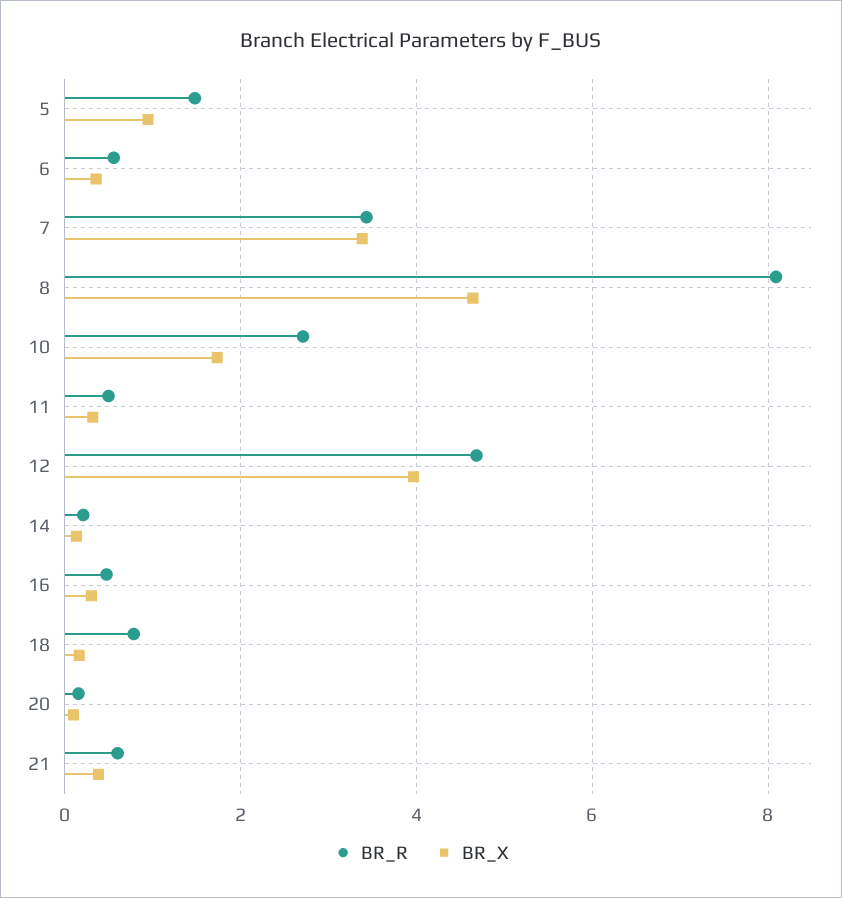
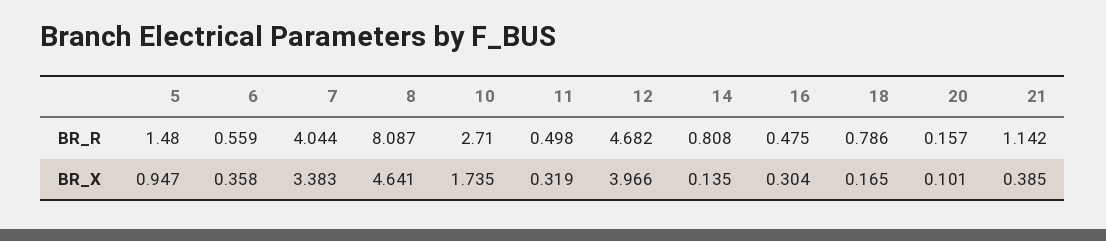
BR_R, 7: 3.4 -> 4.044
BR_R, 14: 0.2 -> 0.808
BR_R, 21: 0.6 -> 1.142

